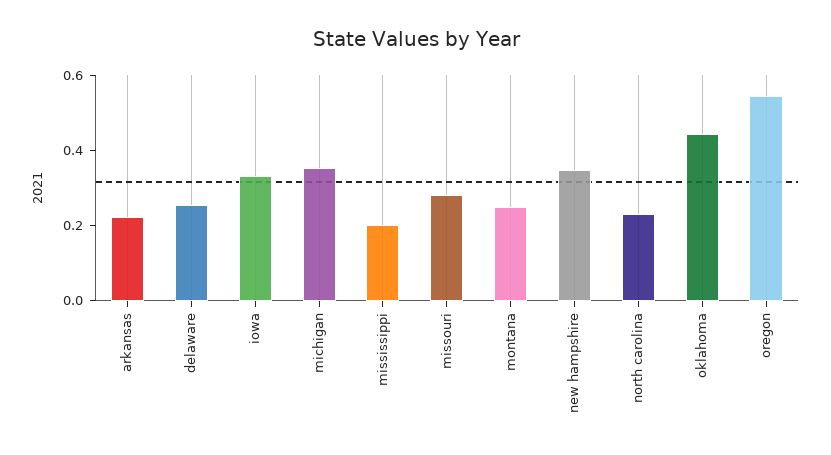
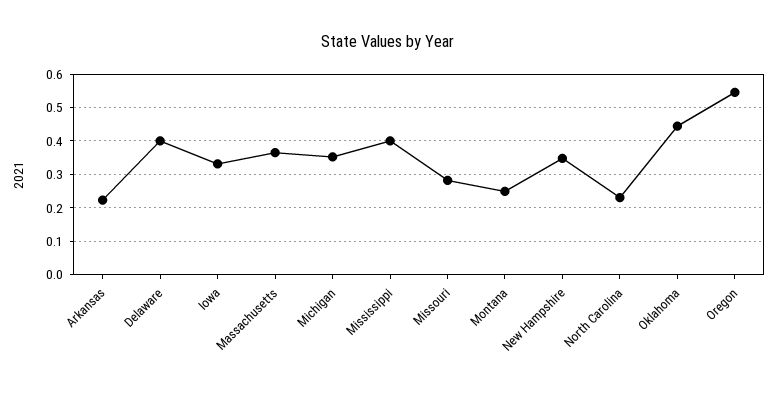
delaware: 0.25 -> 0.4
mississippi: 0.2 -> 0.4
Massachusetts: none -> 0.36

